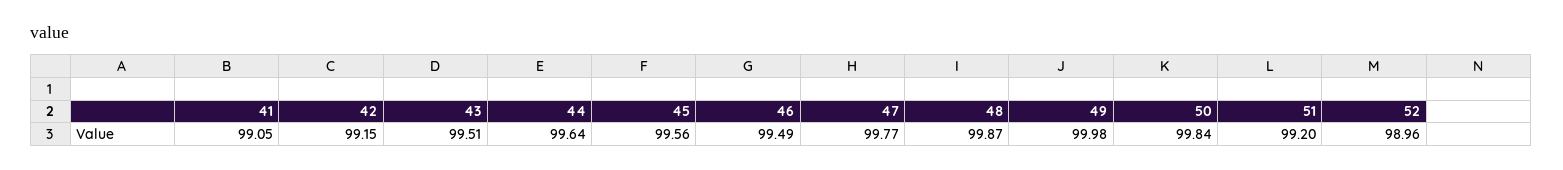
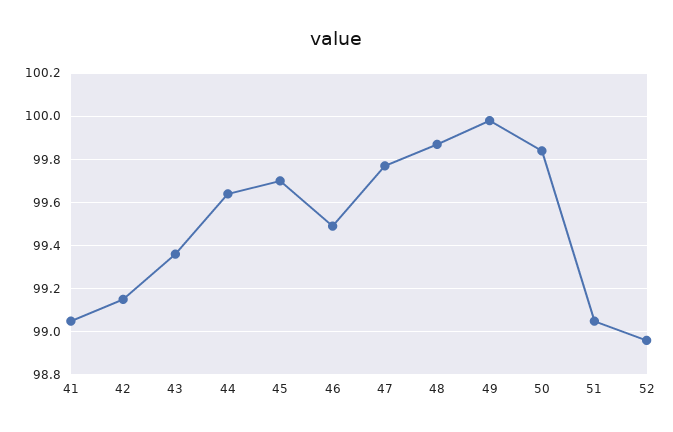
43: 99.51 -> 99.35
45: 99.56 -> 99.7
51: 99.2 -> 99.05

